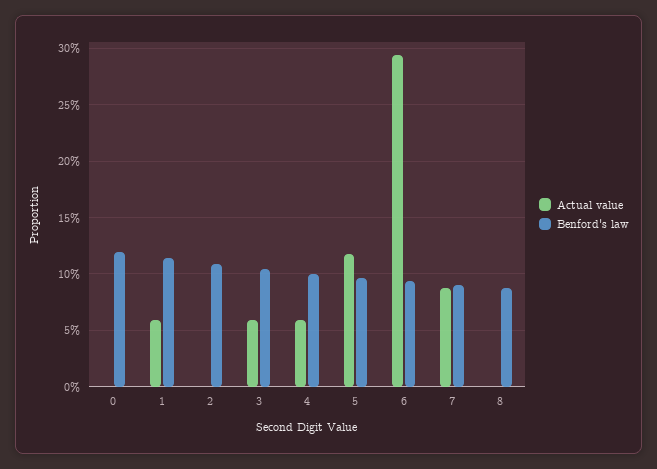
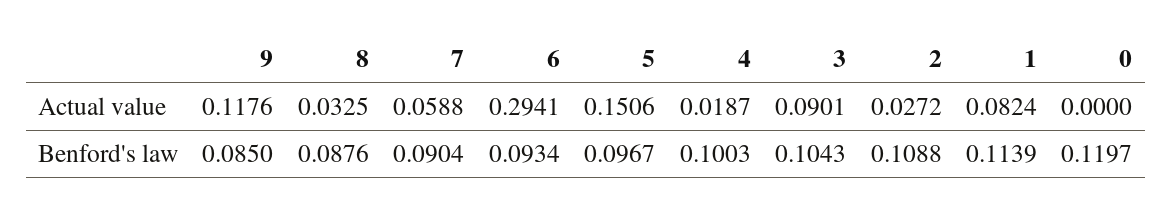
Actual value, 1: 0.06 -> 0.0824
Actual value, 2: 0 -> 0.0272
Actual value, 3: 0.06 -> 0.0901
Actual value, 4: 0.06 -> 0.0187
Actual value, 5: 0.12 -> 0.1506
Actual value, 7: 0.09 -> 0.0588
Actual value, 8: 0 -> 0.0325
Actual value, 9: none -> 0.1176
Benford's law, 9: none -> 0.085

